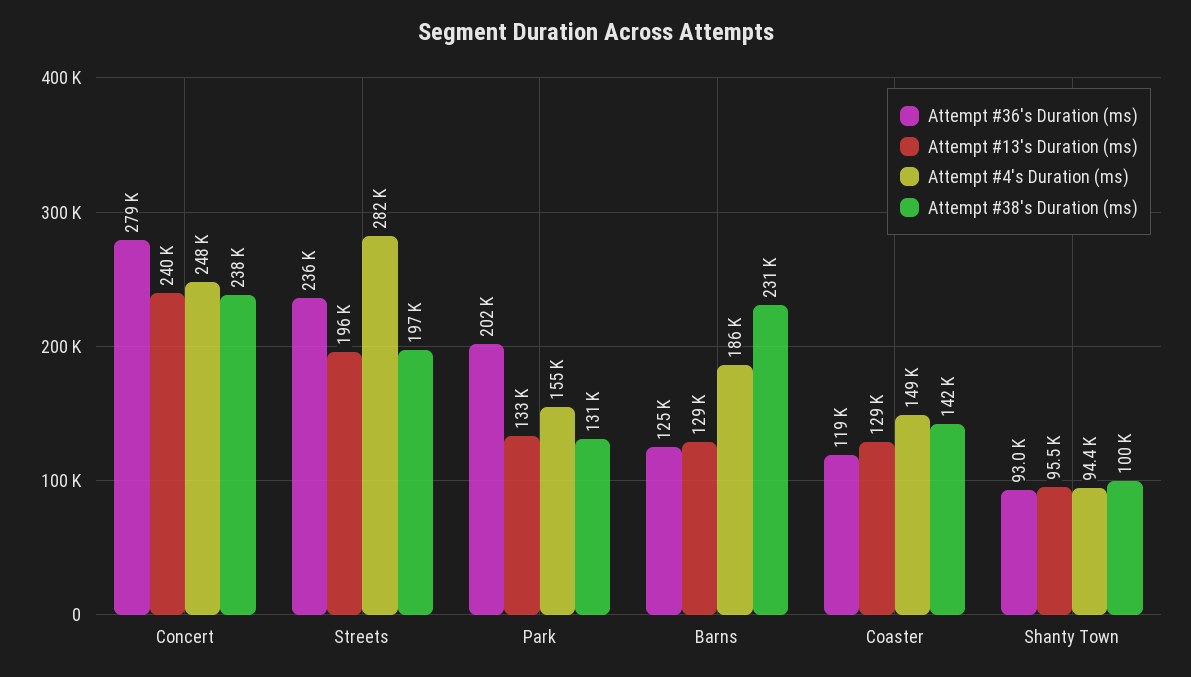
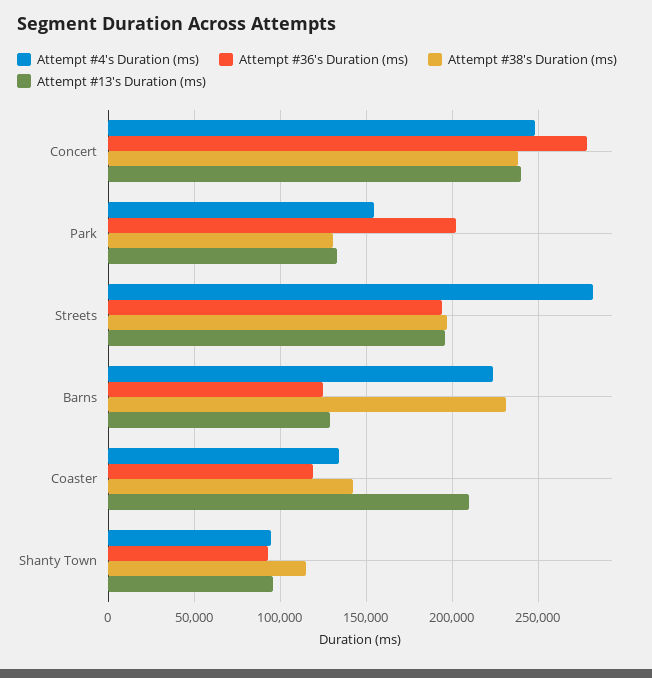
Attempt #36's Duration (ms), Streets: 236000 -> 195000
Attempt #4's Duration (ms), Barns: 186000 -> 225000
Attempt #13's Duration (ms), Coaster: 129000 -> 210000
Attempt #4's Duration (ms), Coaster: 149000 -> 135000
Attempt #38's Duration (ms), Shanty Town: 100000 -> 115000

